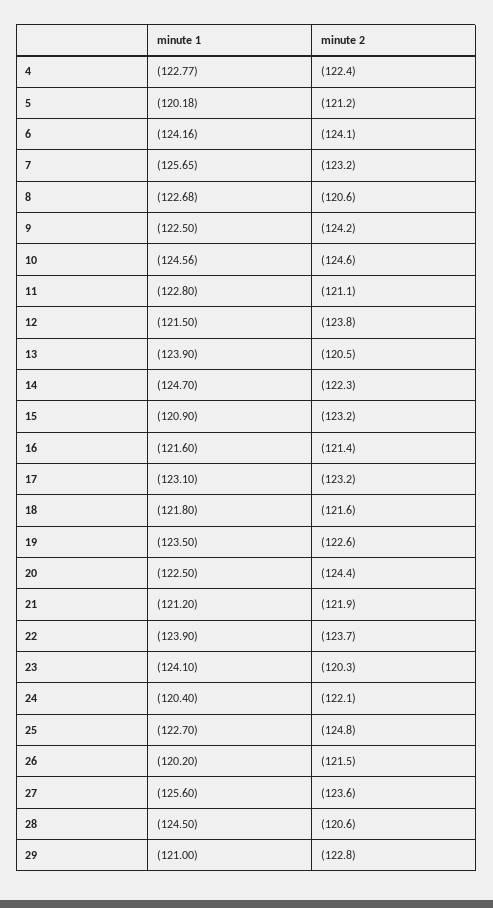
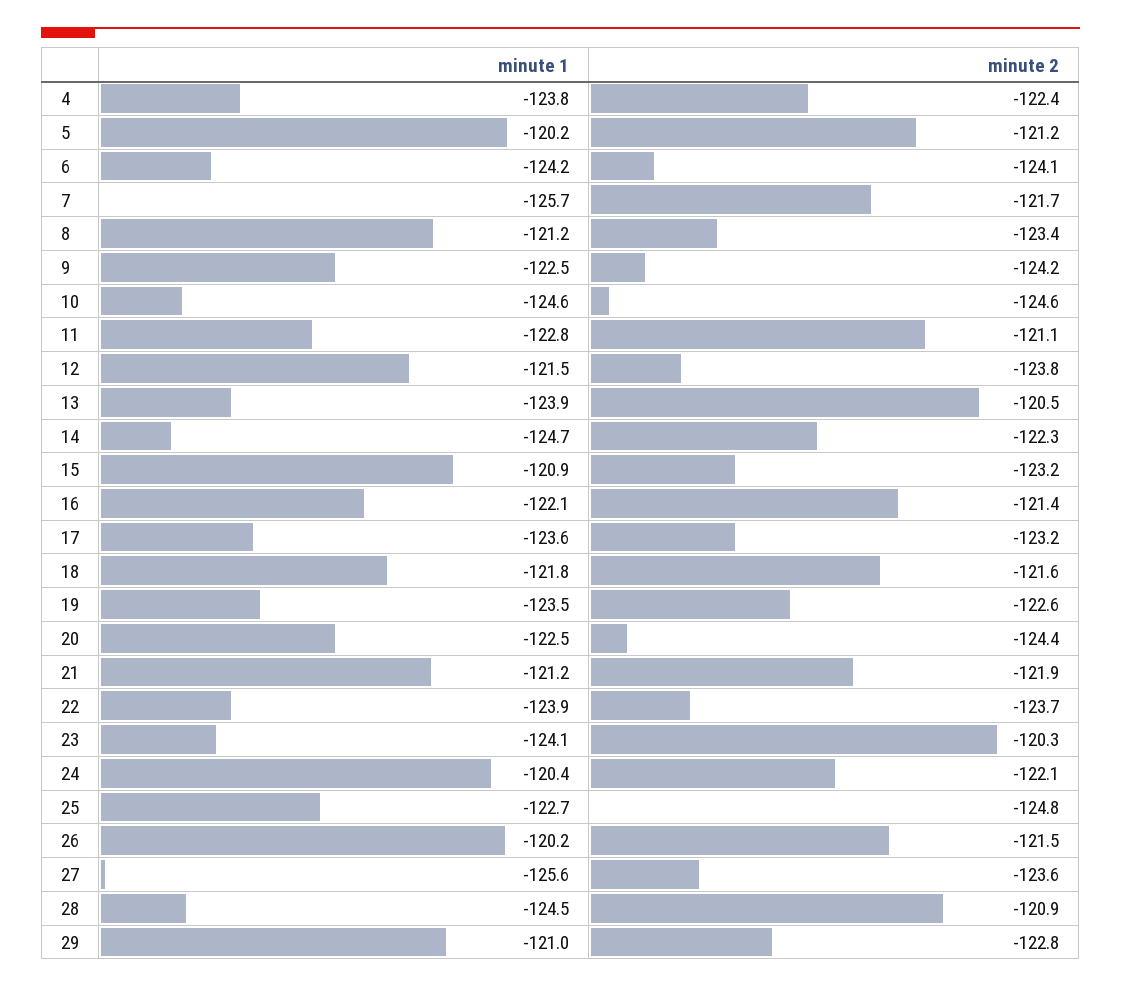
minute 1, 4: -122.77 -> -123.8
minute 2, 7: -123.2 -> -121.7
minute 1, 8: -122.68 -> -121.2
minute 2, 8: -120.6 -> -123.4
minute 1, 16: -121.6 -> -122.1
minute 1, 17: -123.1 -> -123.6
minute 2, 28: -120.6 -> -120.9

